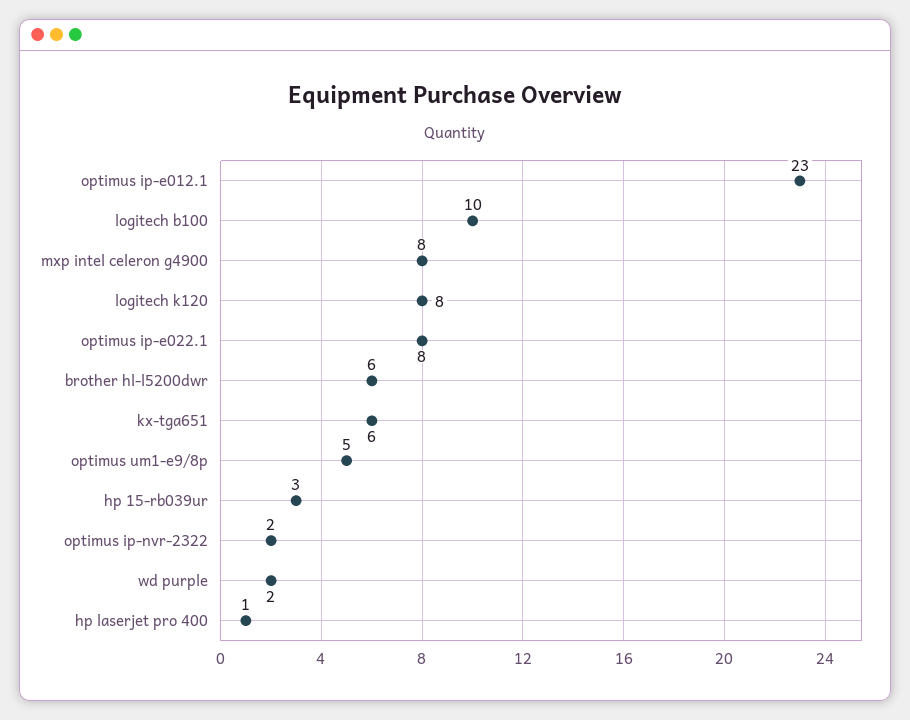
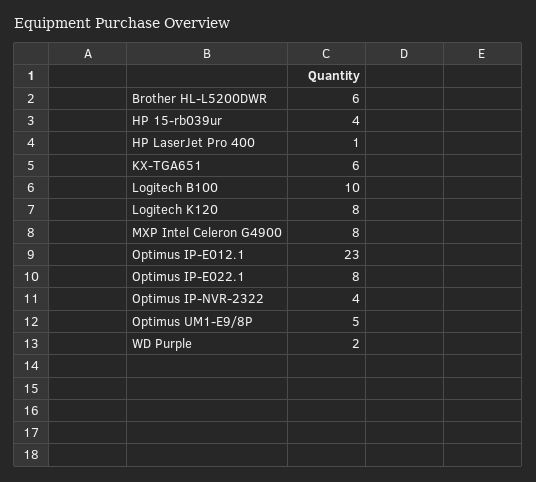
hp 15-rb039ur: 3 -> 4
optimus ip-nvr-2322: 2 -> 4

